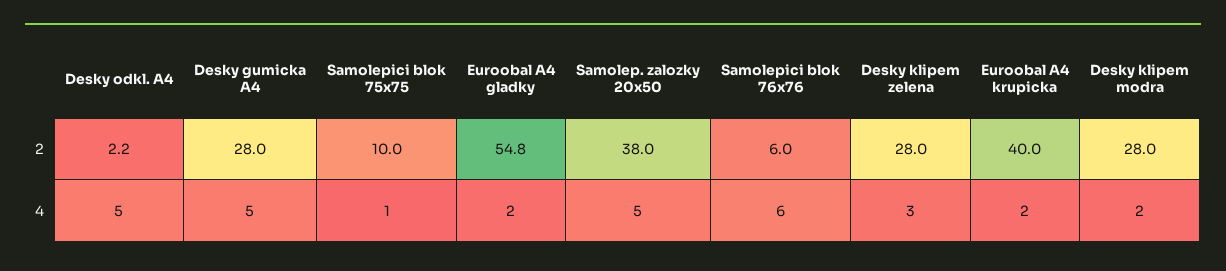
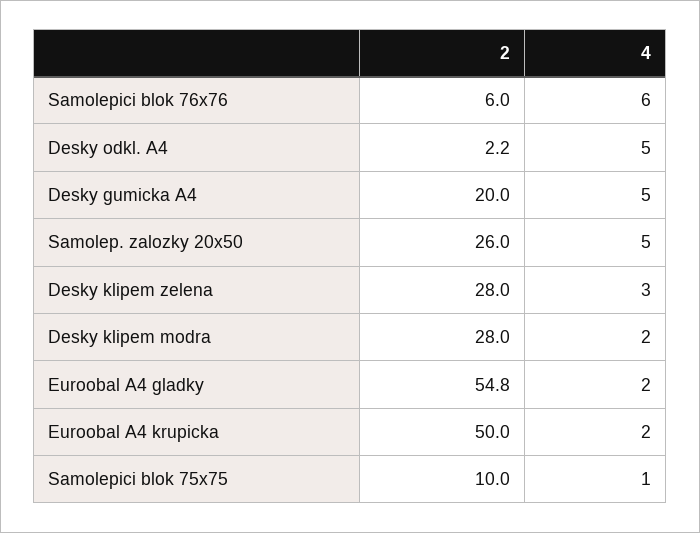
Desky gumicka A4, 2: 28 -> 20
Samolep. zalozky 20x50, 2: 38 -> 26
Euroobal A4 krupicka, 2: 40 -> 50

